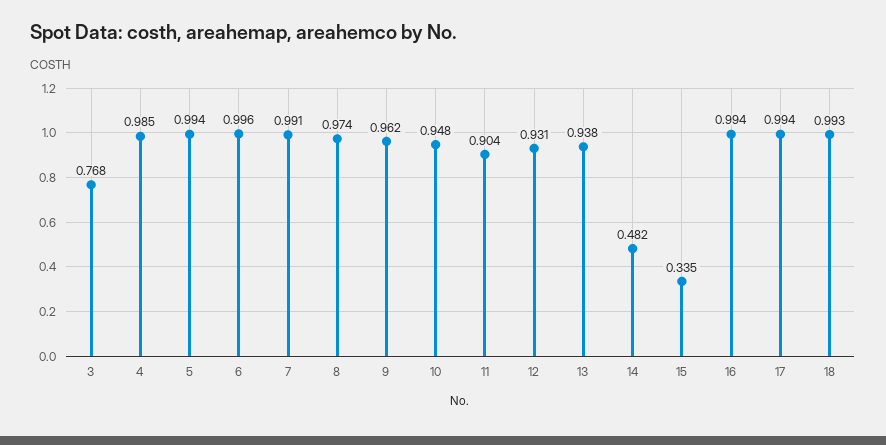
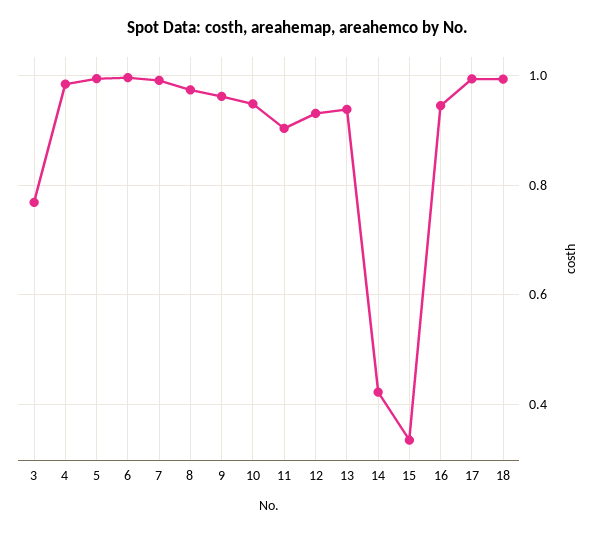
14: 0.482 -> 0.42
16: 0.994 -> 0.94

